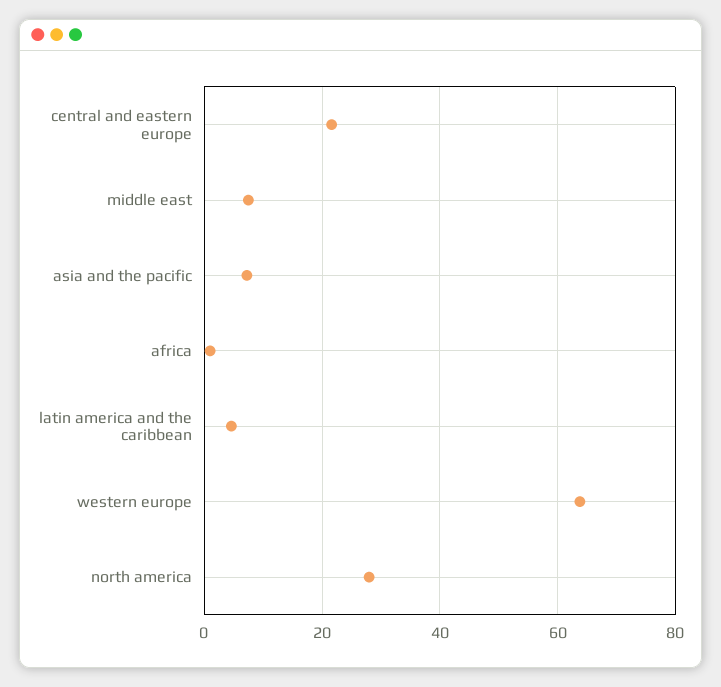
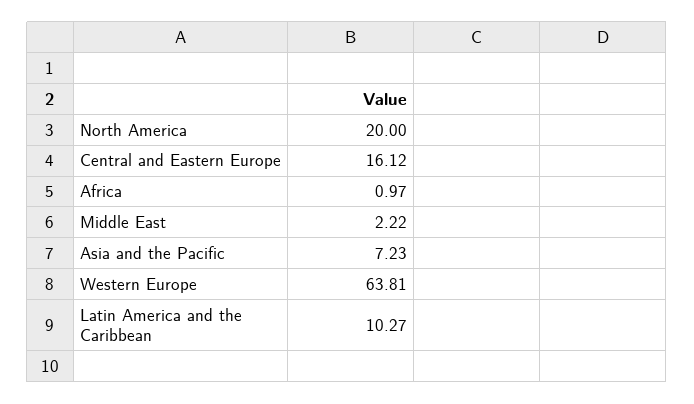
central and eastern europe: 22 -> 16.12
middle east: 8 -> 2.22
latin america and the caribbean: 4 -> 10.27
north america: 28 -> 20

